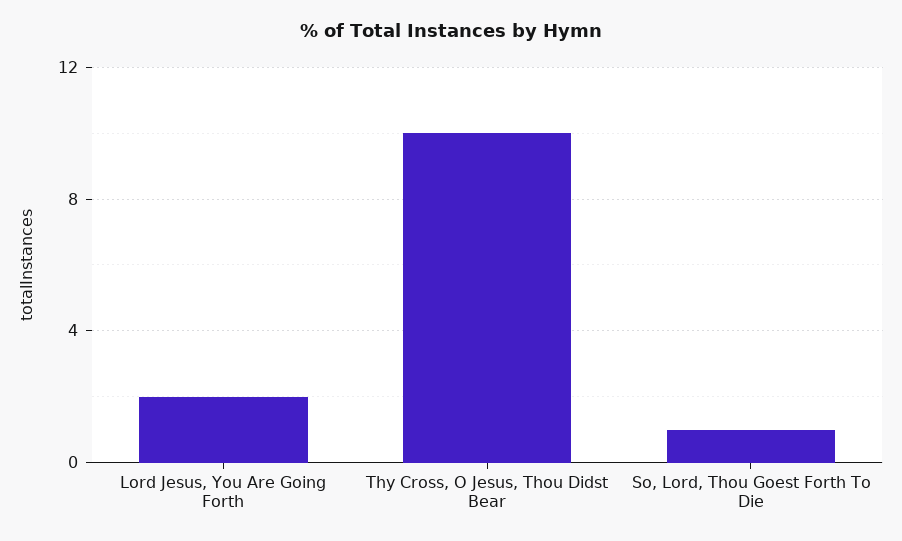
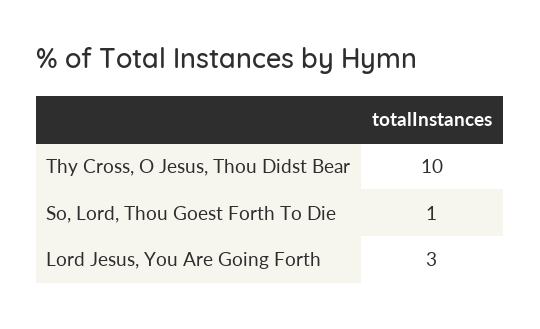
Lord Jesus, You Are Going Forth: 2 -> 3

